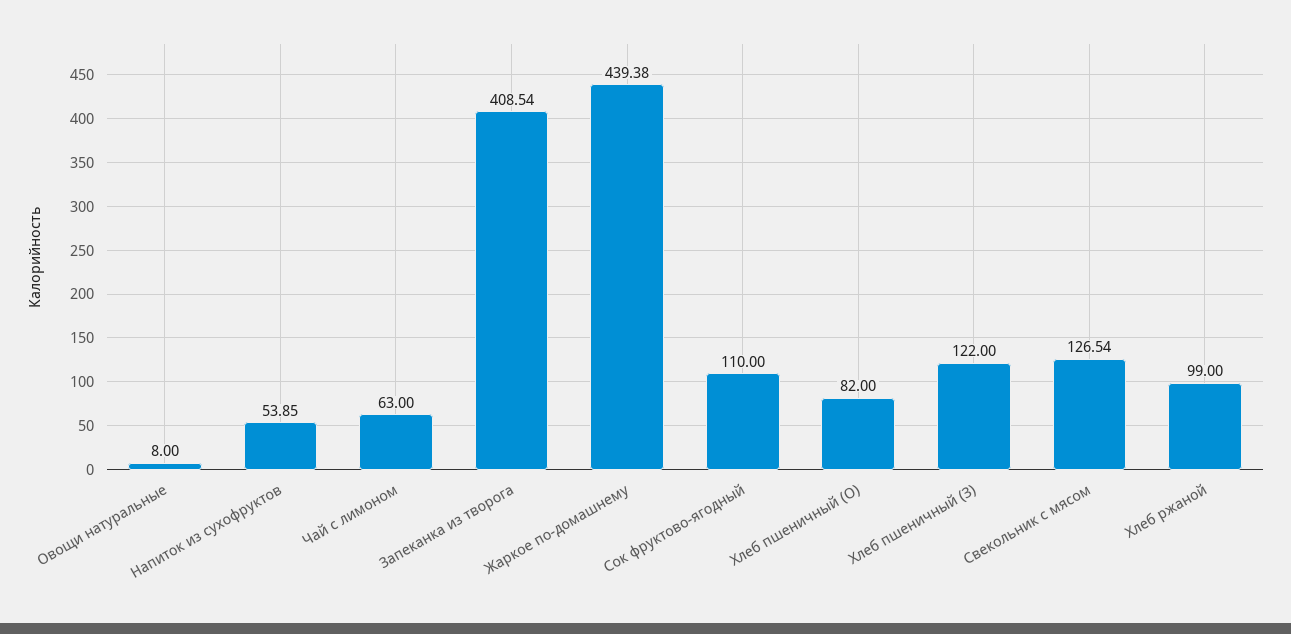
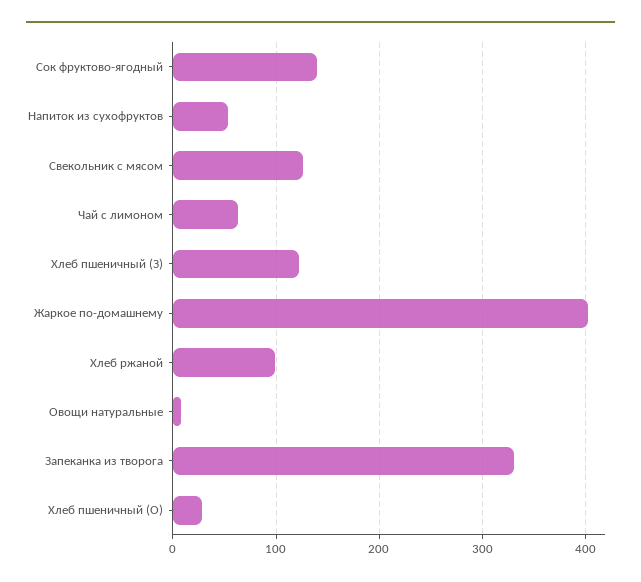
Запеканка из творога: 408.54 -> 330
Жаркое по-домашнему: 439.38 -> 400
Сок фруктово-ягодный: 110 -> 140
Хлеб пшеничный (О): 82 -> 30

